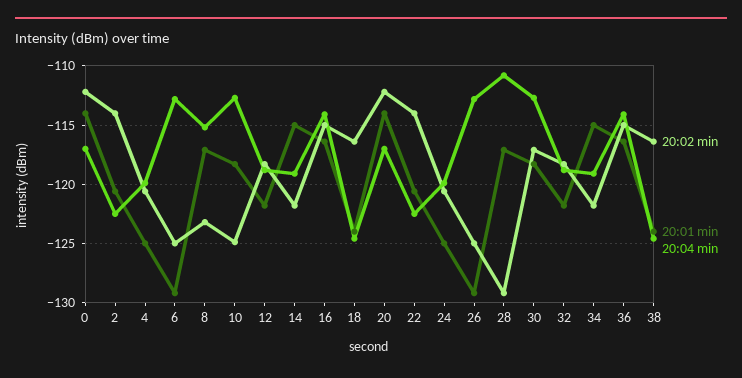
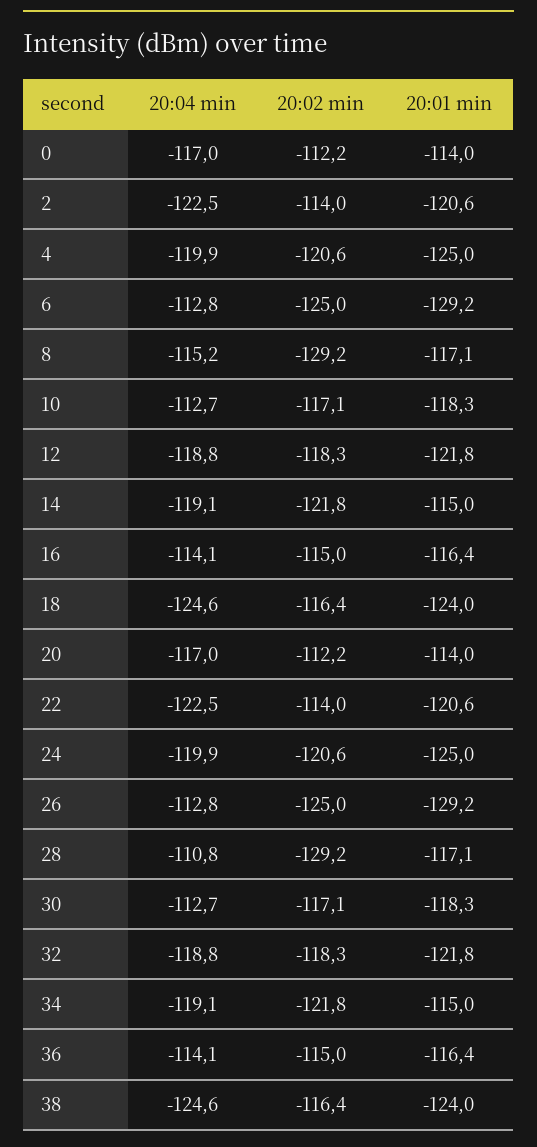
20:02 min, 8: -123 -> -129.2
20:02 min, 10: -125 -> -117.1

